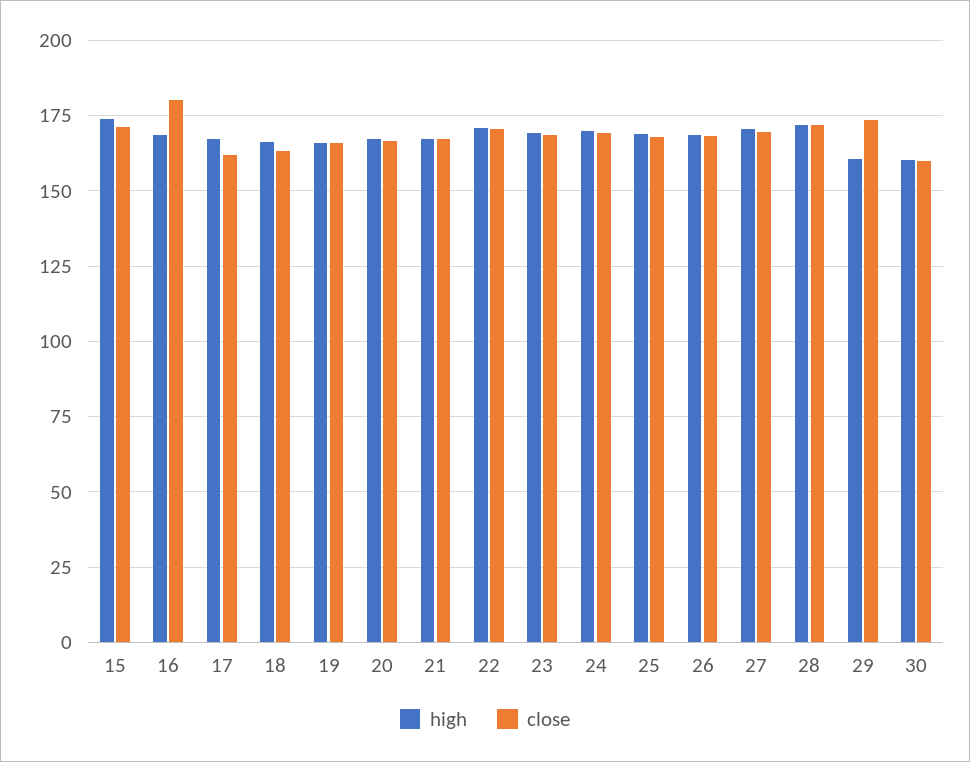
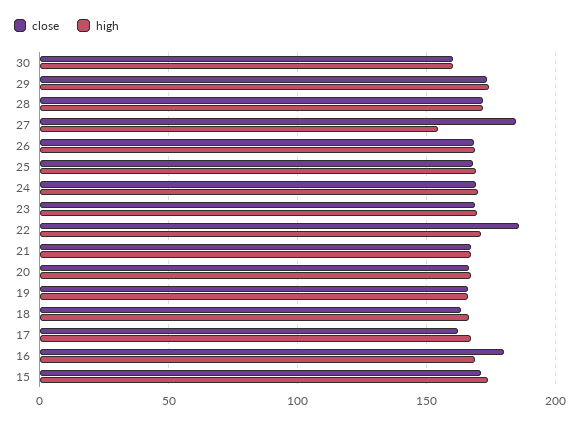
close, 22: 170 -> 185
high, 27: 170 -> 155
close, 27: 170 -> 185
high, 29: 160 -> 175

